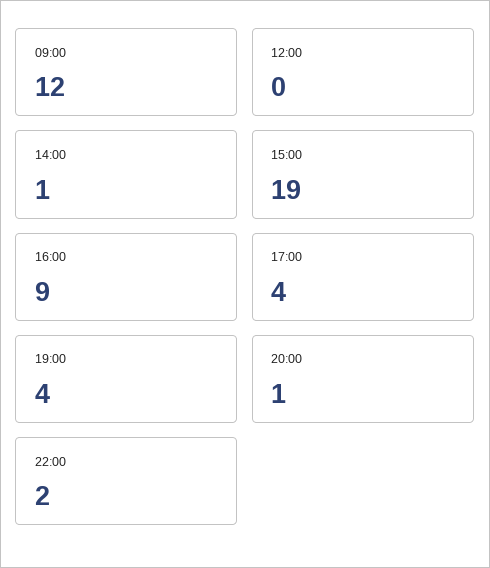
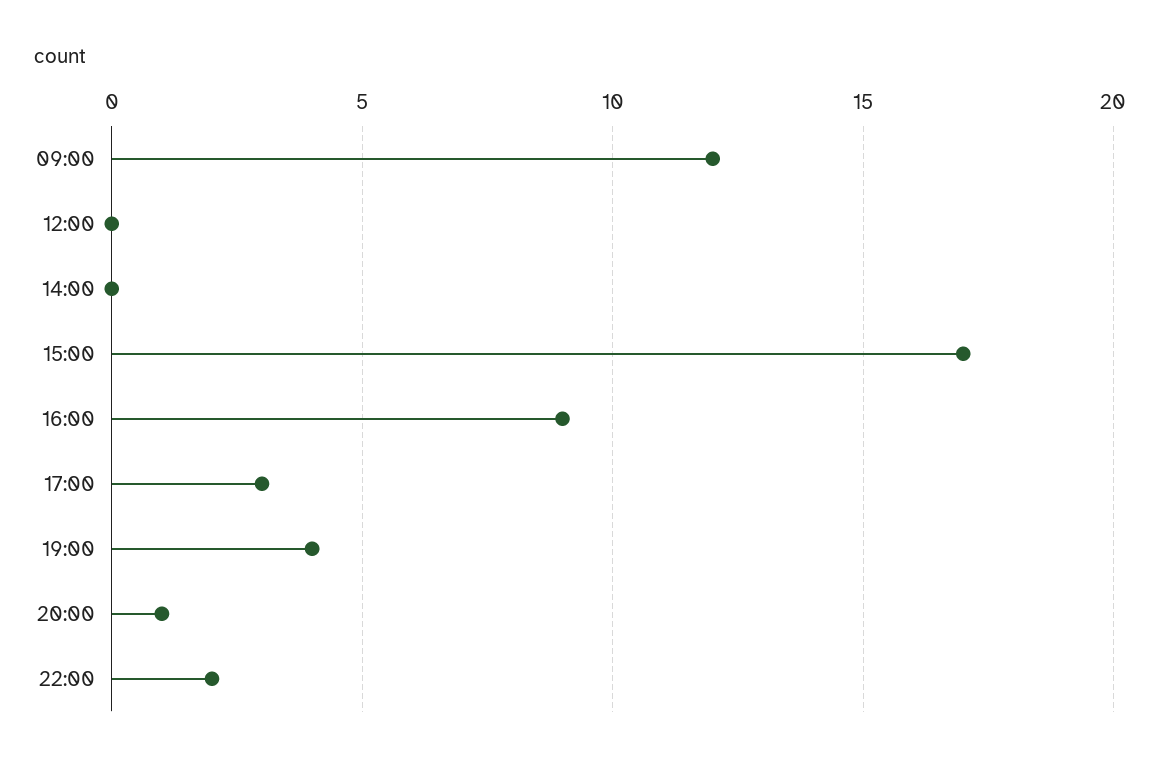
14:00: 1 -> 0
15:00: 19 -> 17
17:00: 4 -> 3

